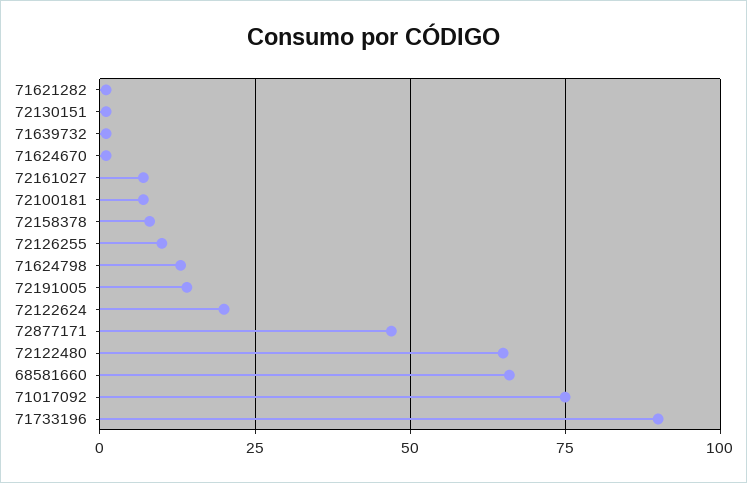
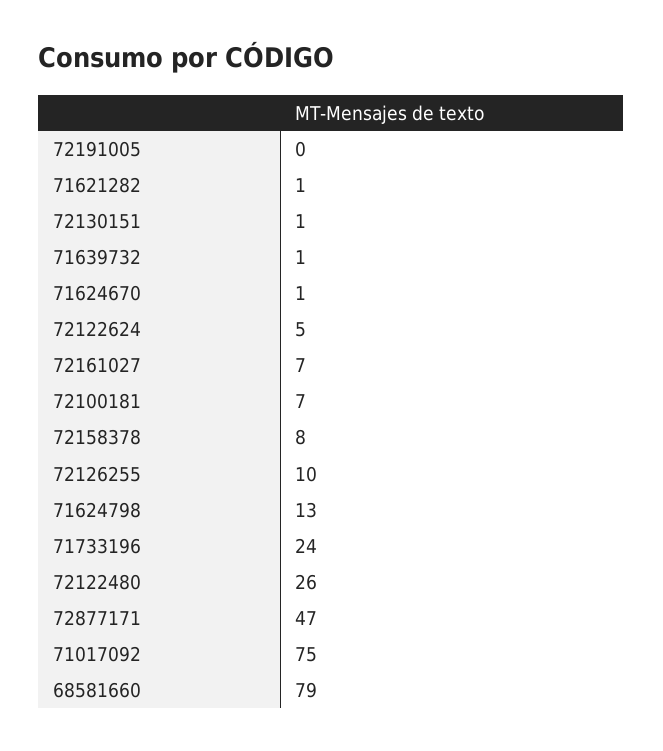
72191005: 15 -> 0
72122624: 20 -> 5
72122480: 65 -> 26
68581660: 65 -> 79
71733196: 90 -> 24

